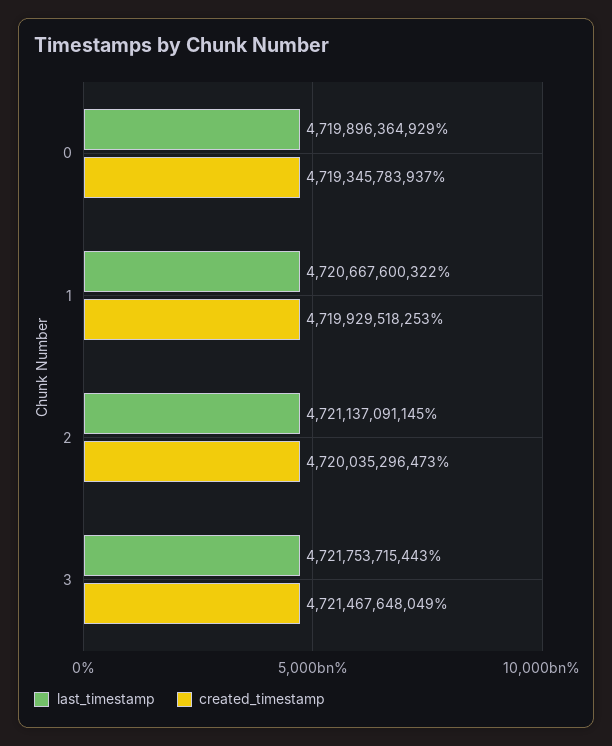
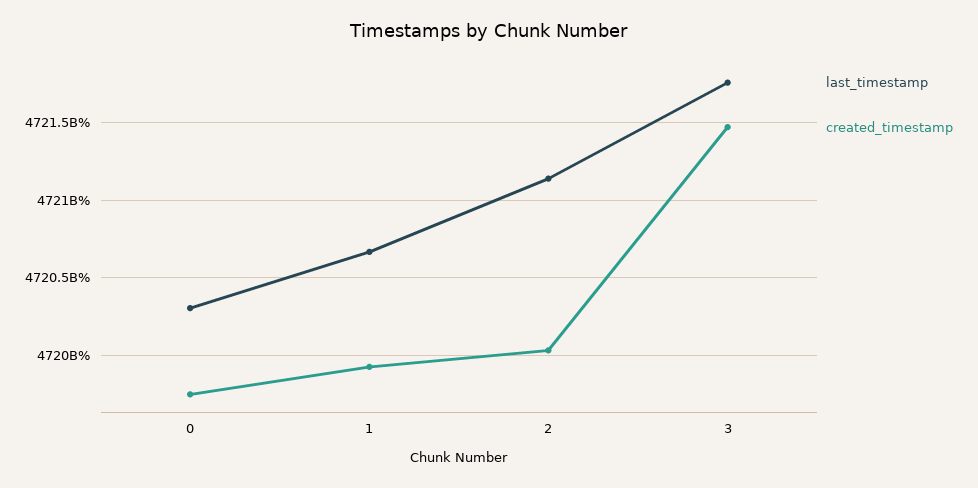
last_timestamp, 0: 4719896364929 -> 4720300000000
created_timestamp, 0: 4719345783937 -> 4719750000000

